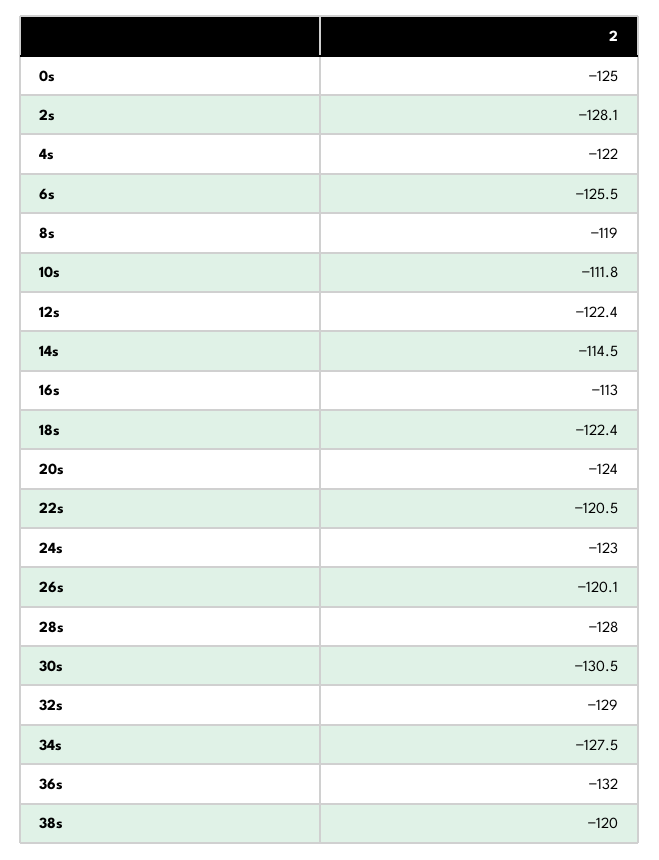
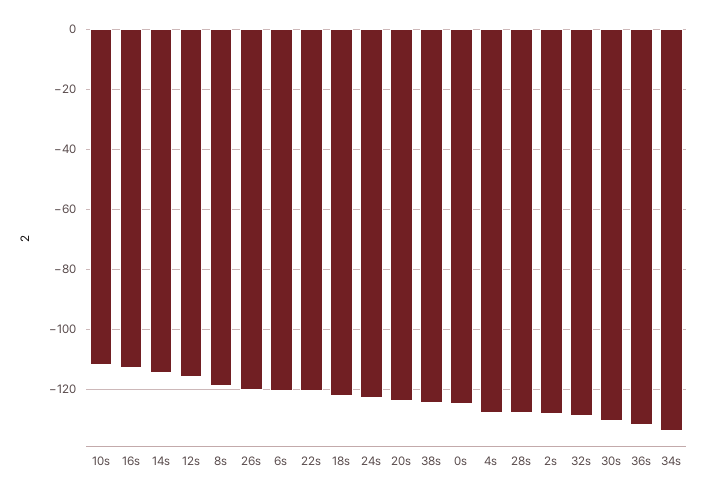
4s: -122 -> -128
6s: -125.5 -> -120
12s: -122.4 -> -116
34s: -127.5 -> -134
38s: -120 -> -124

